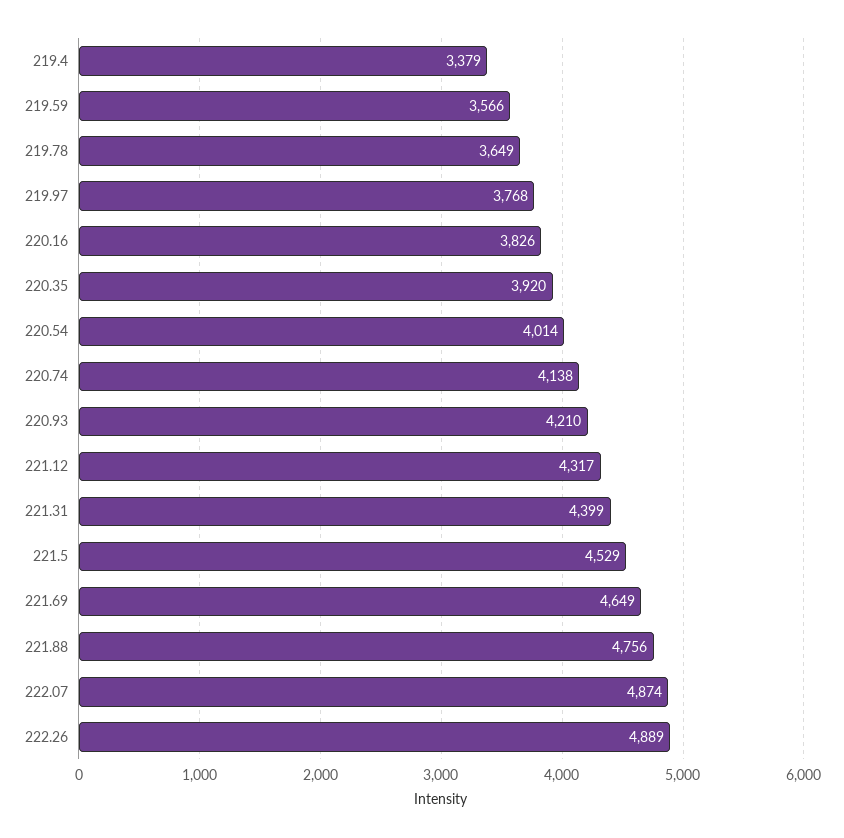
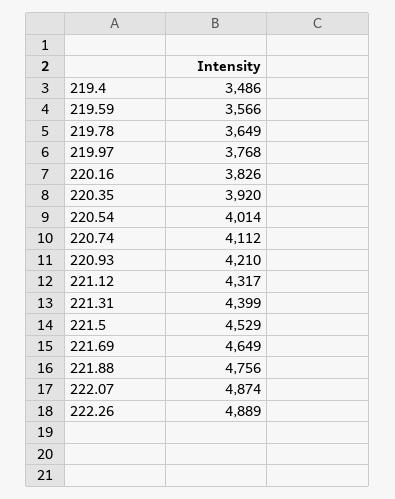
219.4: 3379 -> 3486
220.74: 4138 -> 4112

